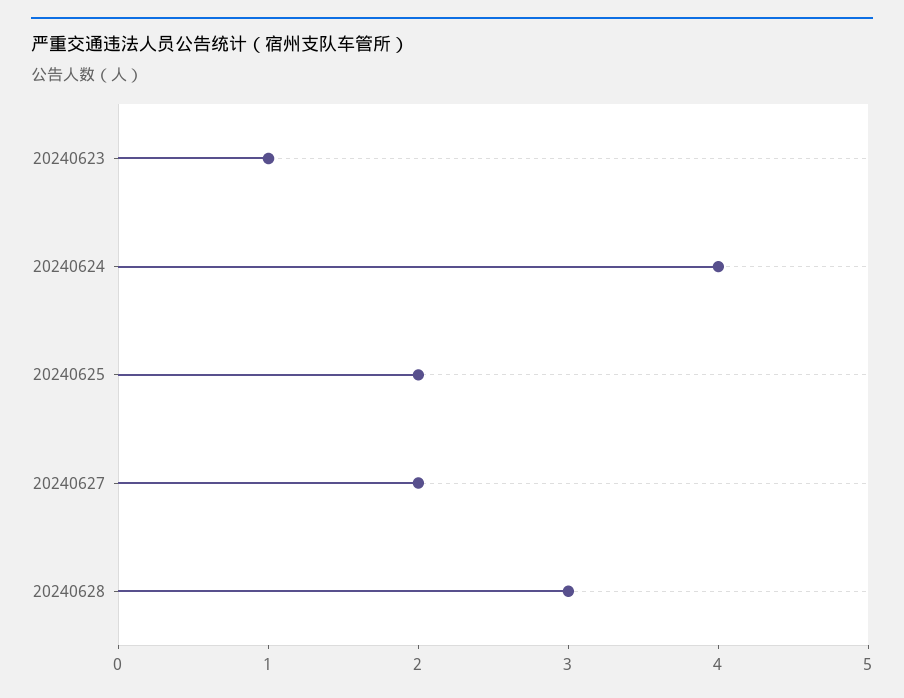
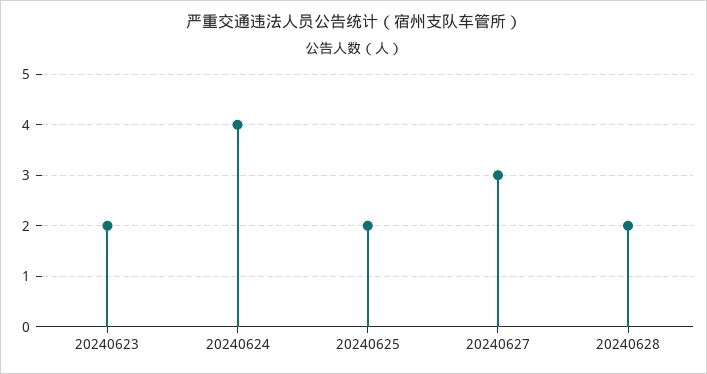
20240623: 1 -> 2
20240627: 2 -> 3
20240628: 3 -> 2

